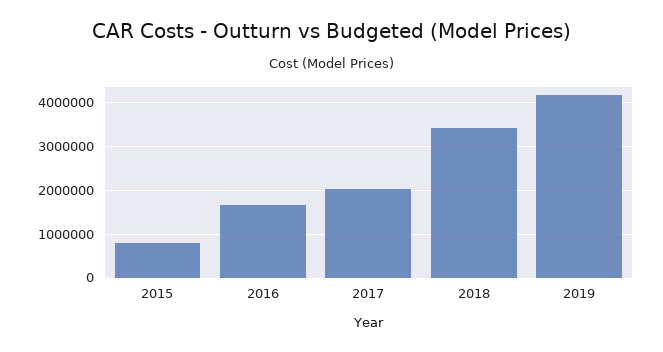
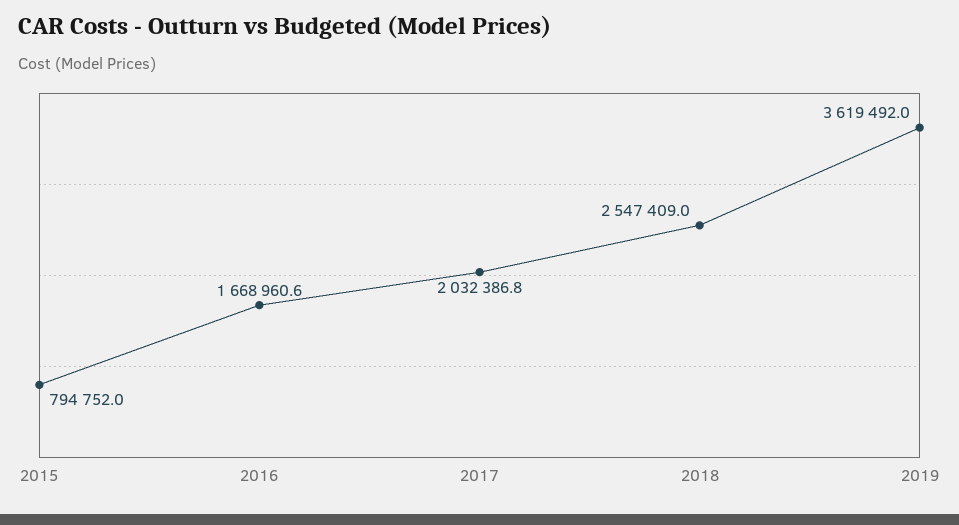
2018: 3400000 -> 2547409
2019: 4200000 -> 3619492

